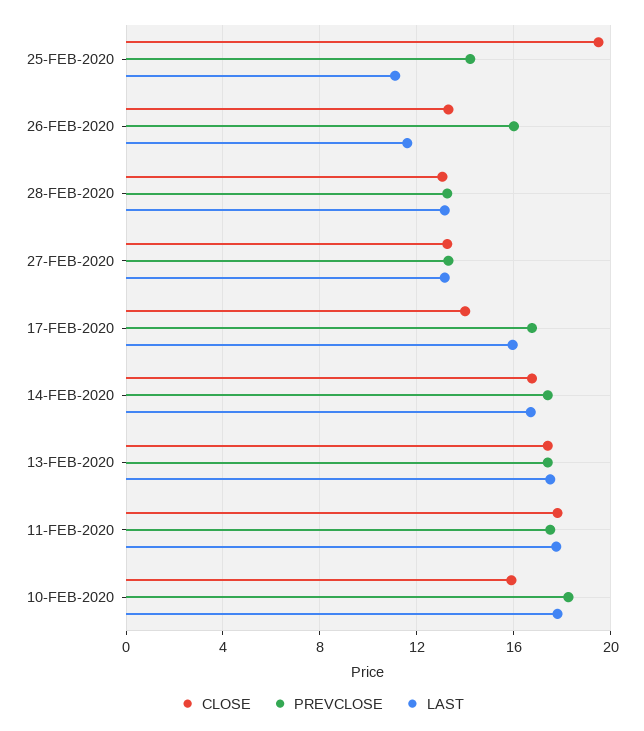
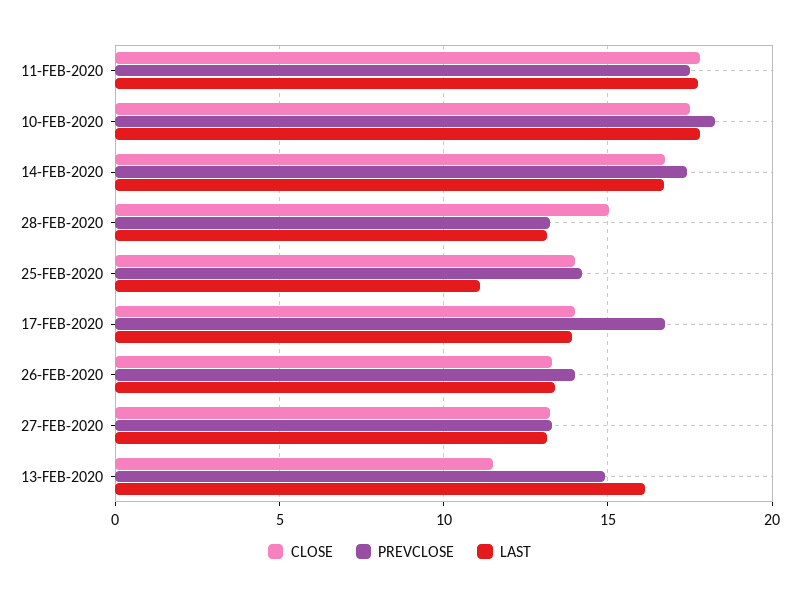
CLOSE, 25-FEB-2020: 19.5 -> 14
PREVCLOSE, 26-FEB-2020: 16 -> 14
LAST, 26-FEB-2020: 11.5 -> 13.5
CLOSE, 28-FEB-2020: 13 -> 15
LAST, 17-FEB-2020: 16 -> 14
CLOSE, 13-FEB-2020: 17.5 -> 11.5
PREVCLOSE, 13-FEB-2020: 17.5 -> 15
LAST, 13-FEB-2020: 17.5 -> 16
CLOSE, 10-FEB-2020: 16 -> 17.5

